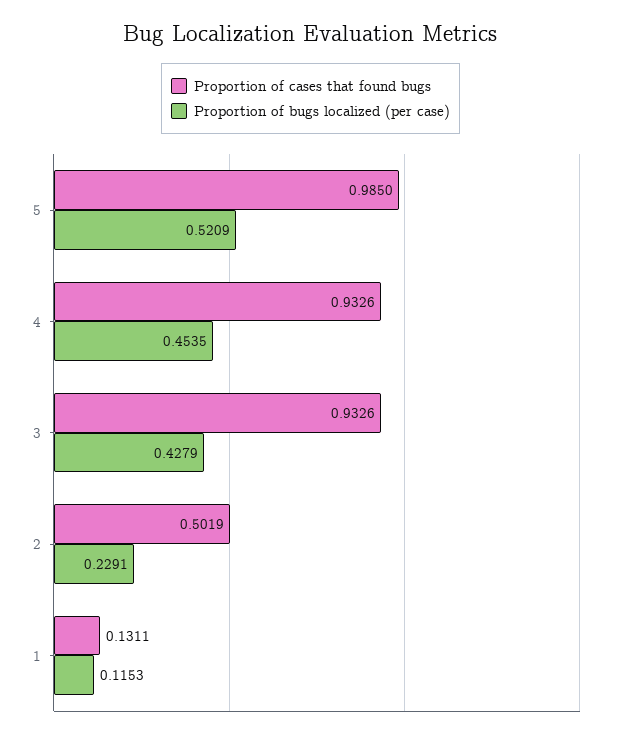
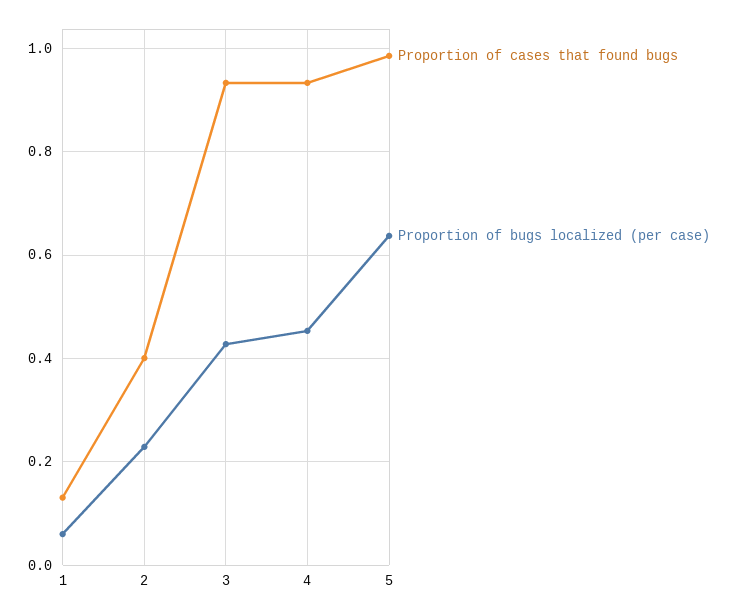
Proportion of bugs localized (per case), 5: 0.5209 -> 0.64
Proportion of cases that found bugs, 2: 0.5019 -> 0.4
Proportion of bugs localized (per case), 1: 0.1153 -> 0.06

